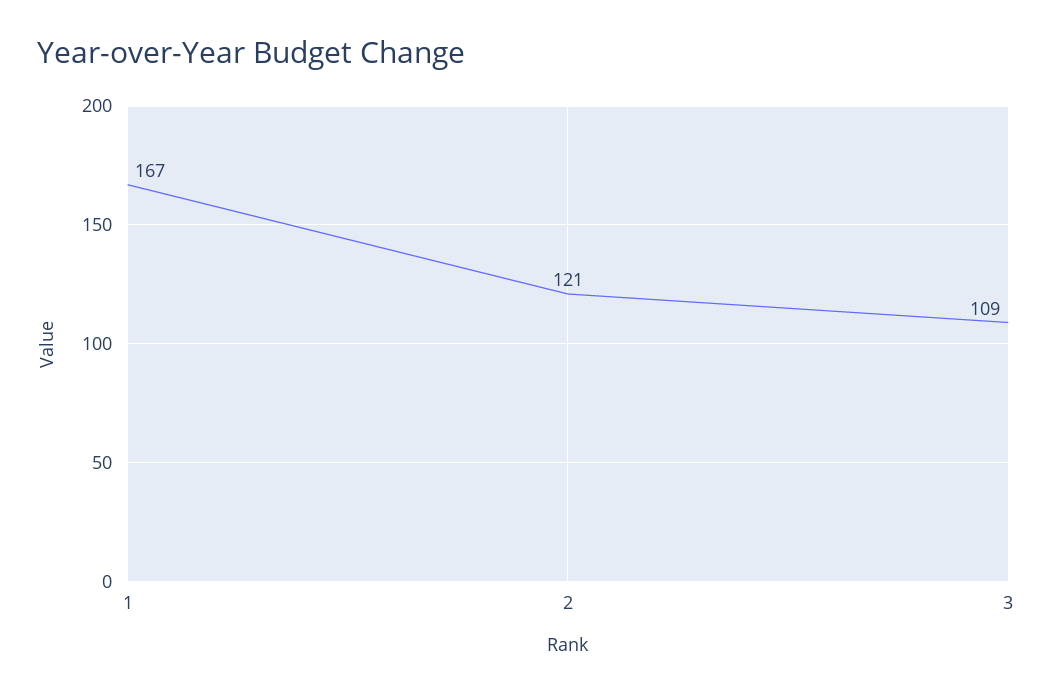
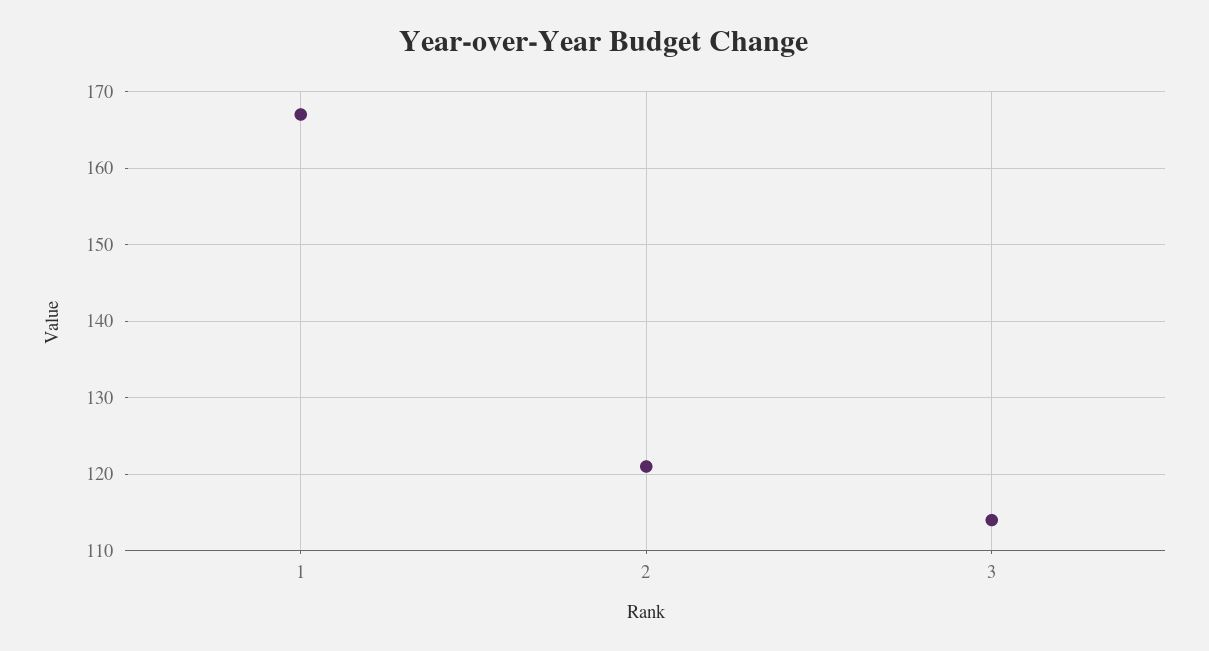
3: 109 -> 114

